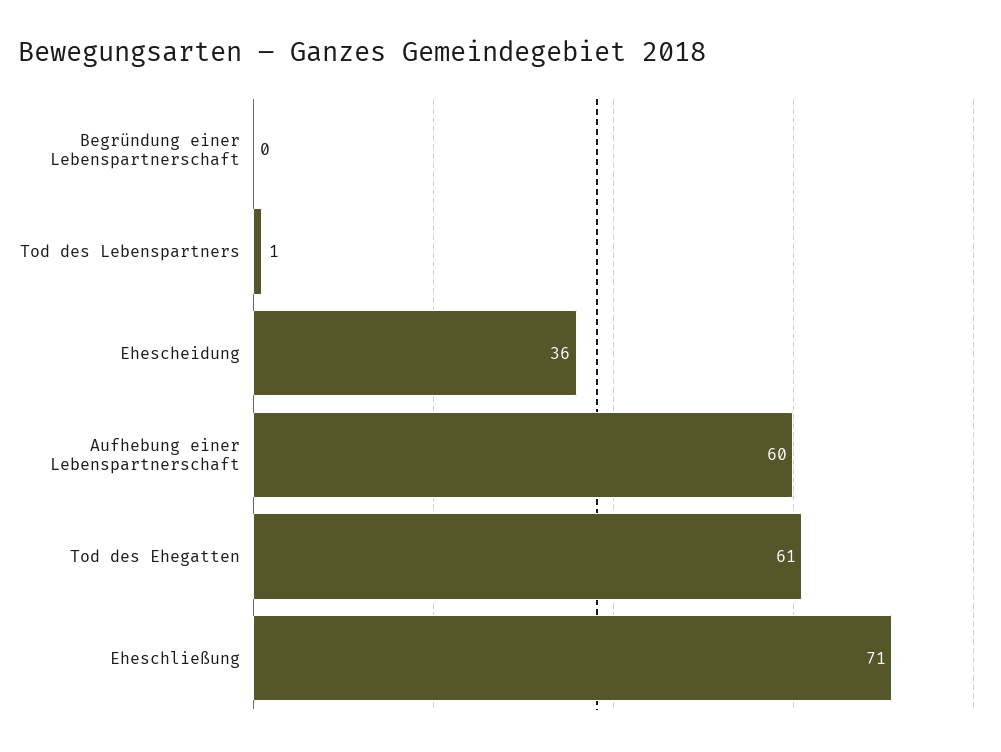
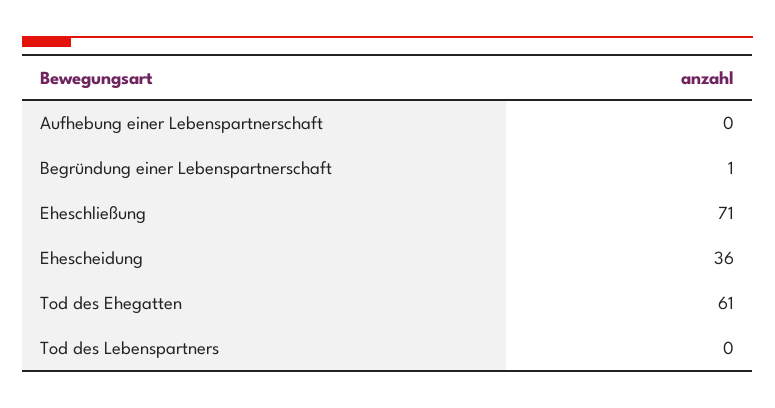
Begründung einer Lebenspartnerschaft: 0 -> 1
Tod des Lebenspartners: 1 -> 0
Aufhebung einer Lebenspartnerschaft: 60 -> 0

